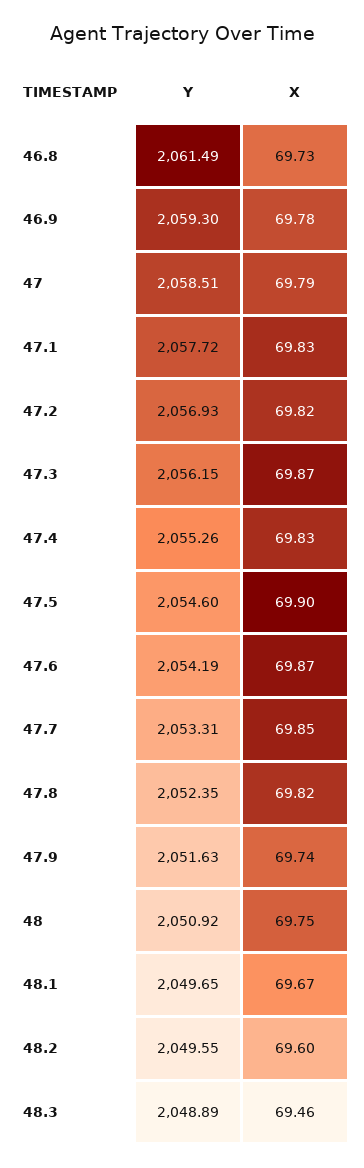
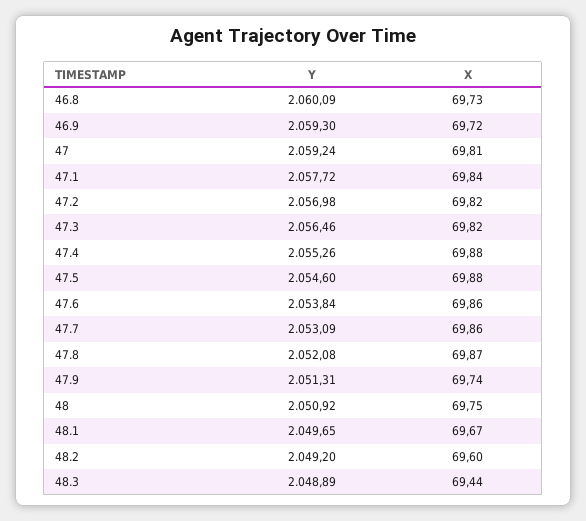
Y, 46.8: 2061.49 -> 2060.09
X, 46.9: 69.78 -> 69.72
Y, 47: 2058.51 -> 2059.24
X, 47: 69.79 -> 69.81
X, 47.1: 69.83 -> 69.84
Y, 47.2: 2056.93 -> 2056.98
Y, 47.3: 2056.15 -> 2056.46
X, 47.3: 69.87 -> 69.82
X, 47.4: 69.83 -> 69.88
X, 47.5: 69.9 -> 69.88
Y, 47.6: 2054.19 -> 2053.84
X, 47.6: 69.87 -> 69.86
Y, 47.7: 2053.31 -> 2053.09
X, 47.7: 69.85 -> 69.86
Y, 47.8: 2052.35 -> 2052.08
X, 47.8: 69.82 -> 69.87
Y, 47.9: 2051.63 -> 2051.31
Y, 48.2: 2049.55 -> 2049.2
X, 48.3: 69.46 -> 69.44

